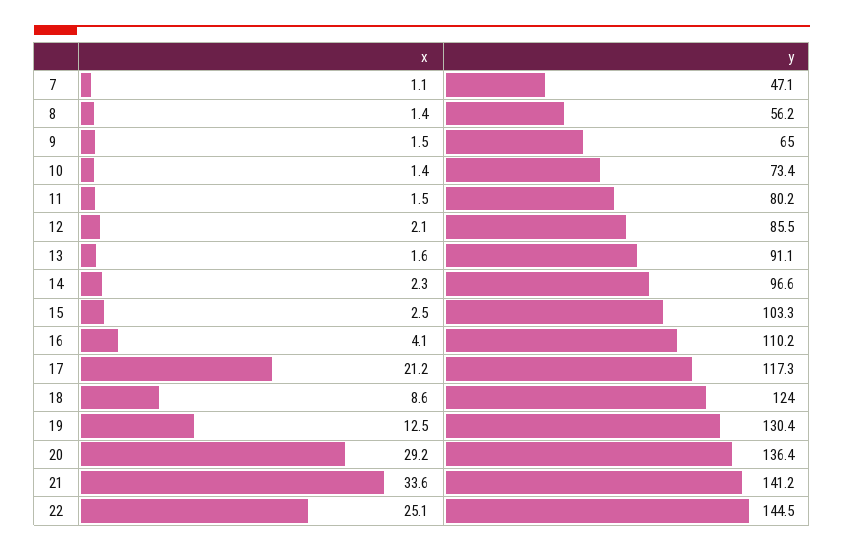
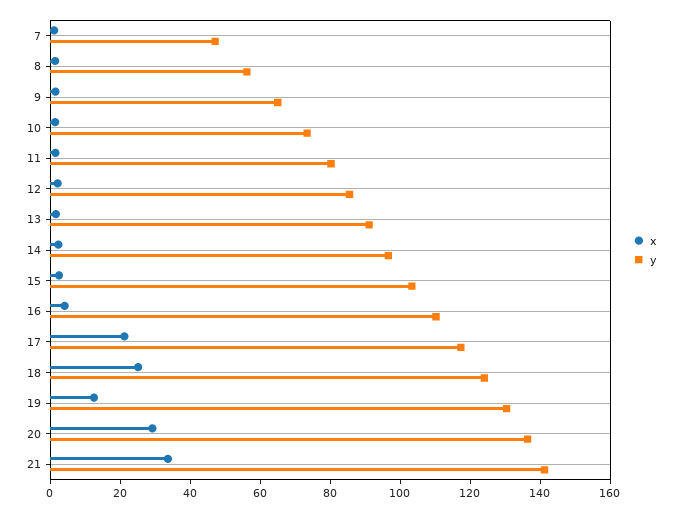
x, 18: 8.6 -> 25
x, 22: 25.1 -> none
y, 22: 144.5 -> none

